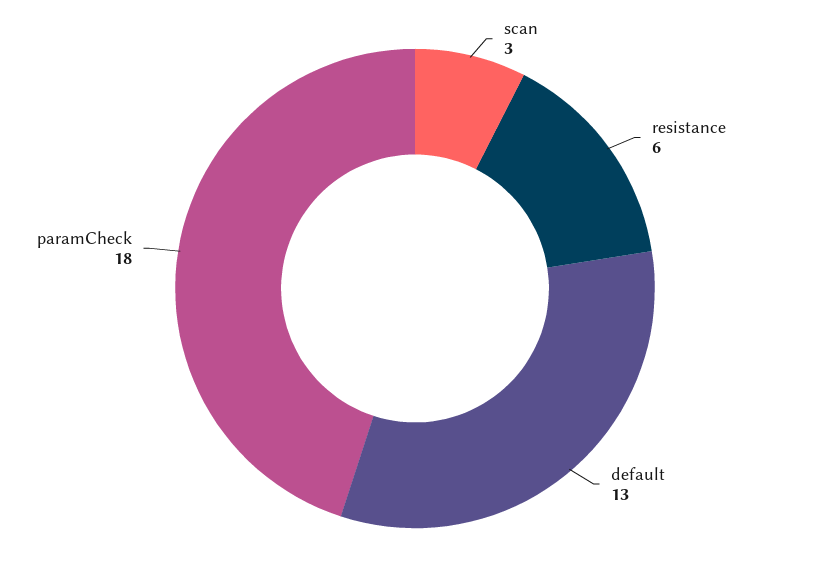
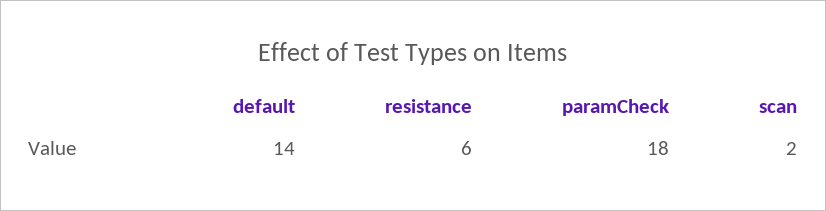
scan: 3 -> 2
default: 13 -> 14

